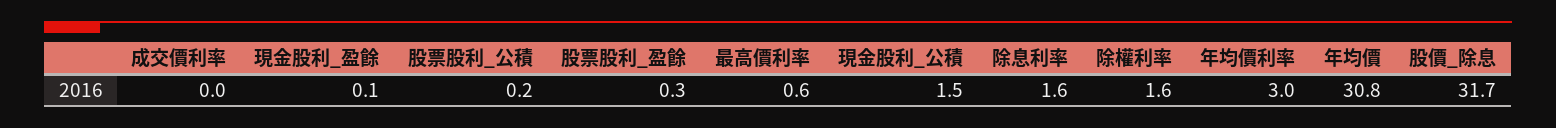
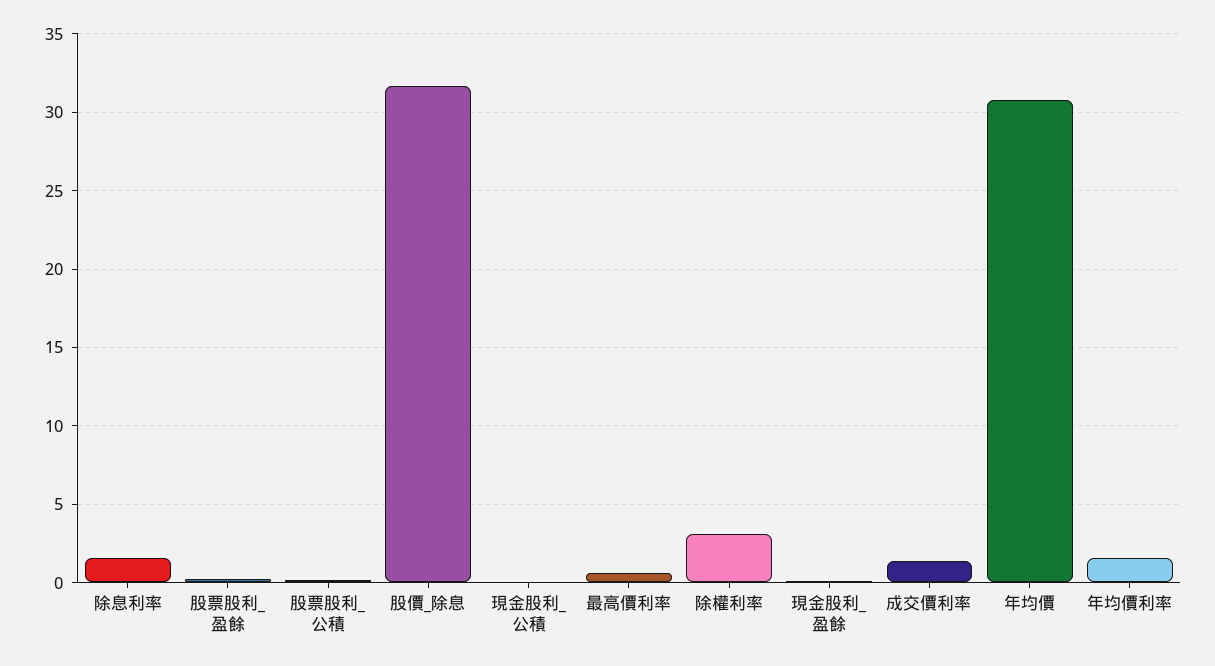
成交價利率: 0 -> 1.5
現金股利_公積: 1.5 -> 0
除權利率: 1.6 -> 3
年均價利率: 3 -> 1.5

